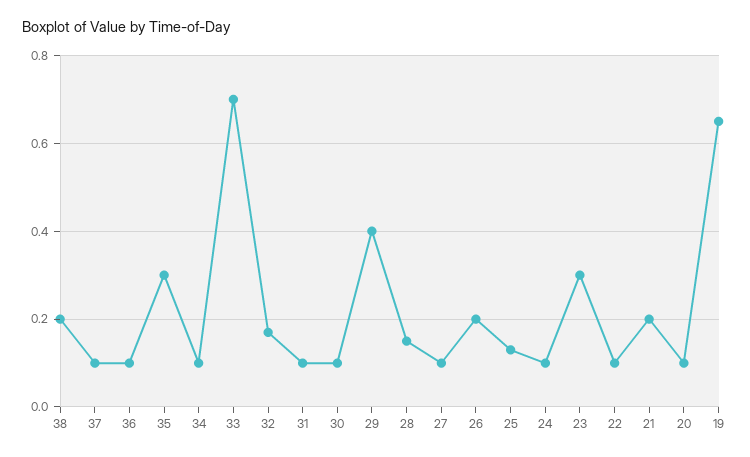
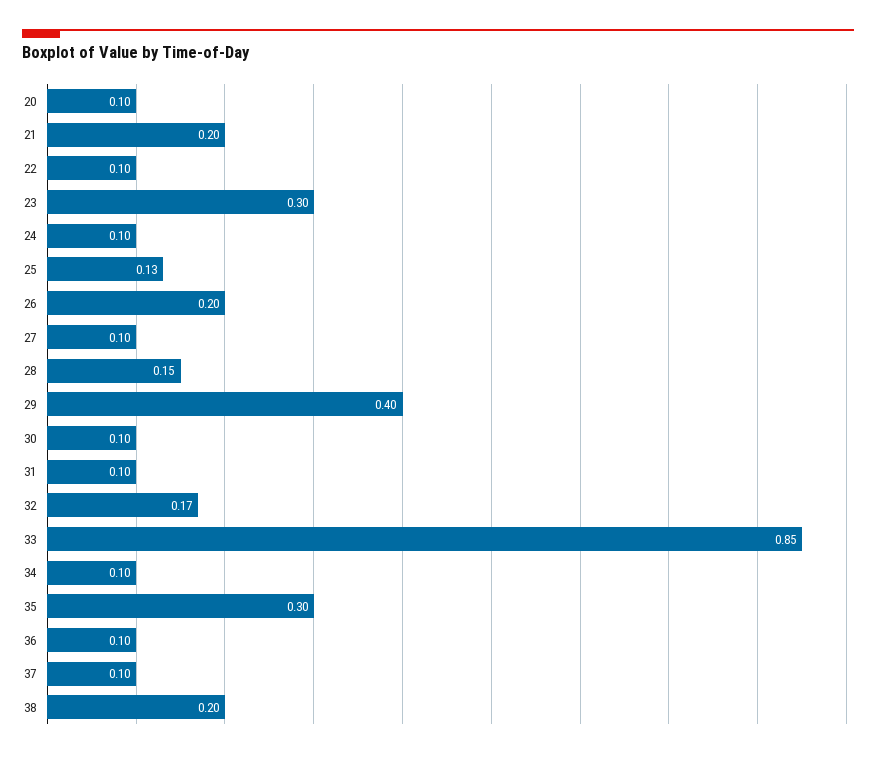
33: 0.7 -> 0.85
19: 0.65 -> none

